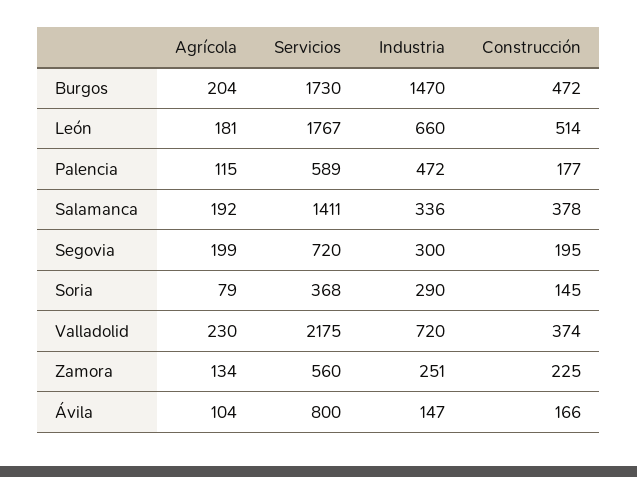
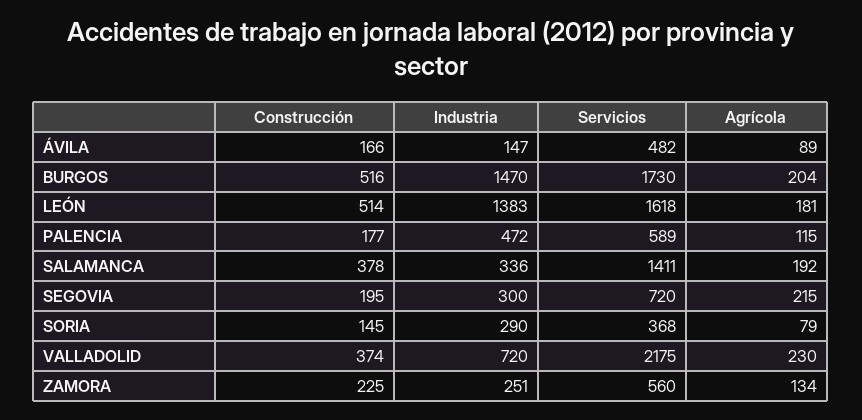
Construcción, Burgos: 472 -> 516
Servicios, León: 1767 -> 1618
Industria, León: 660 -> 1383
Agrícola, Segovia: 199 -> 215
Agrícola, Ávila: 104 -> 89
Servicios, Ávila: 800 -> 482

